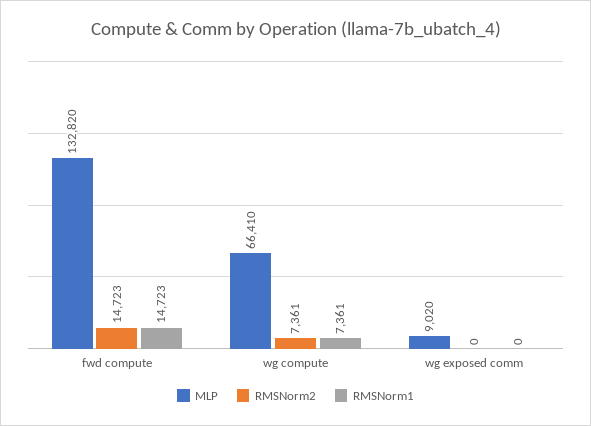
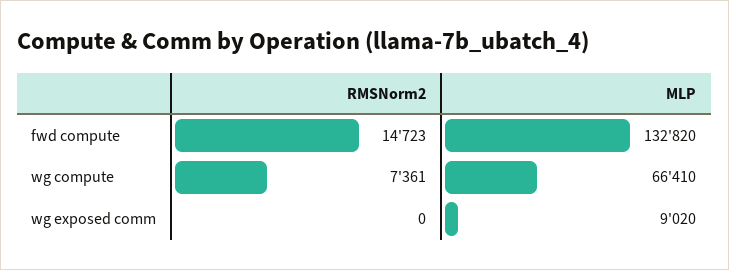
RMSNorm1, fwd compute: 14723 -> none
RMSNorm1, wg compute: 7361 -> none
RMSNorm1, wg exposed comm: 0 -> none

